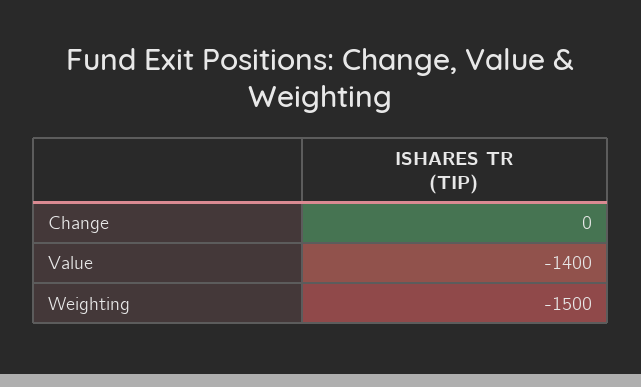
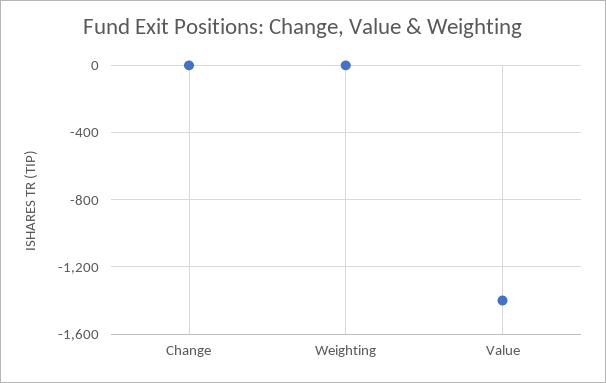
Weighting: -1500 -> 0

